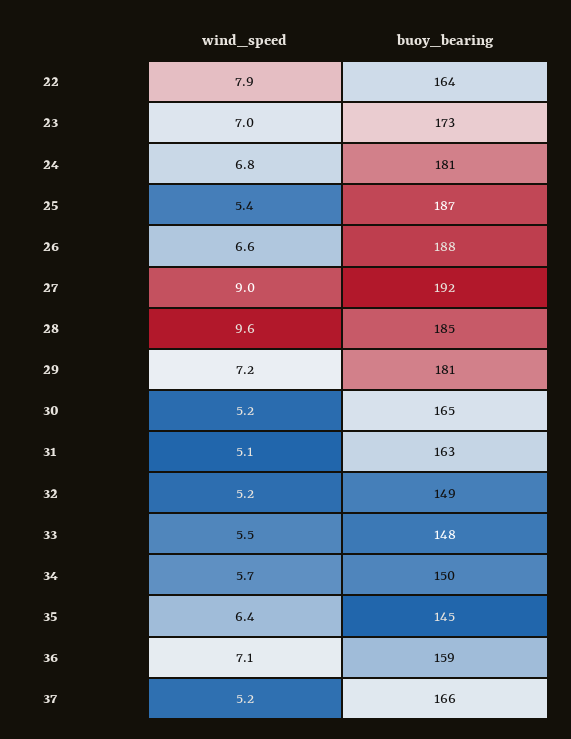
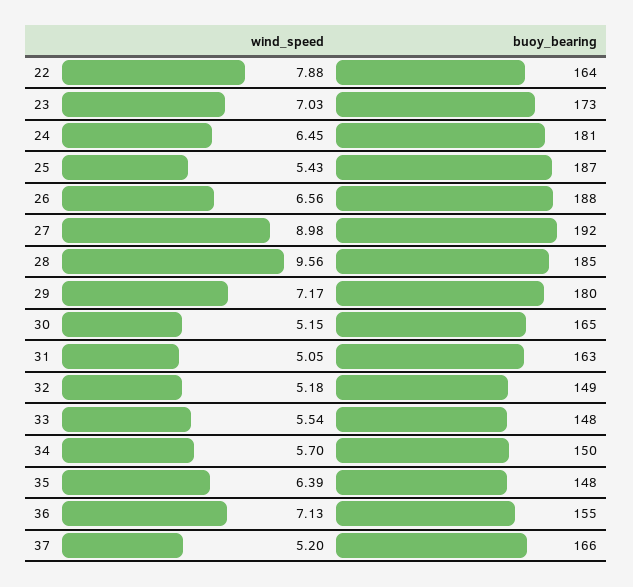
wind_speed, 24: 6.8 -> 6.45
buoy_bearing, 29: 181 -> 180
buoy_bearing, 35: 145 -> 148
buoy_bearing, 36: 159 -> 155

